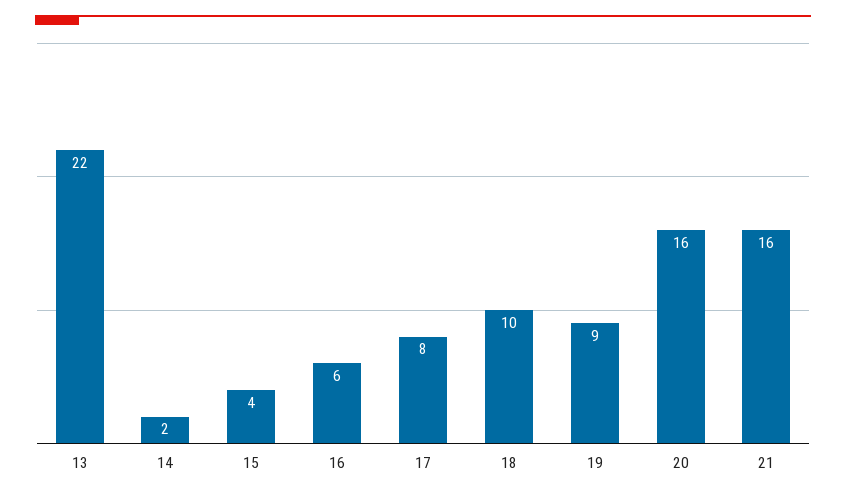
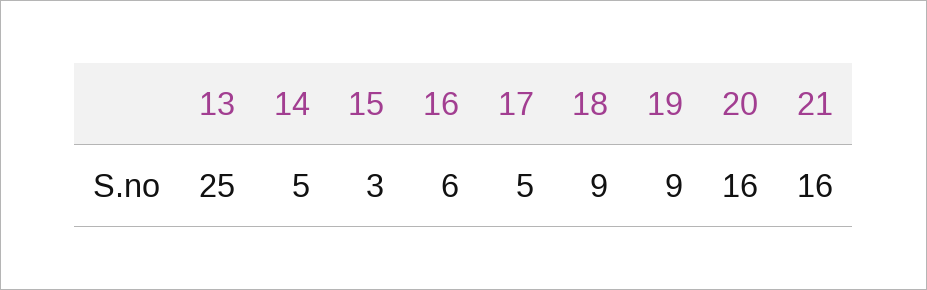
13: 22 -> 25
14: 2 -> 5
15: 4 -> 3
17: 8 -> 5
18: 10 -> 9

